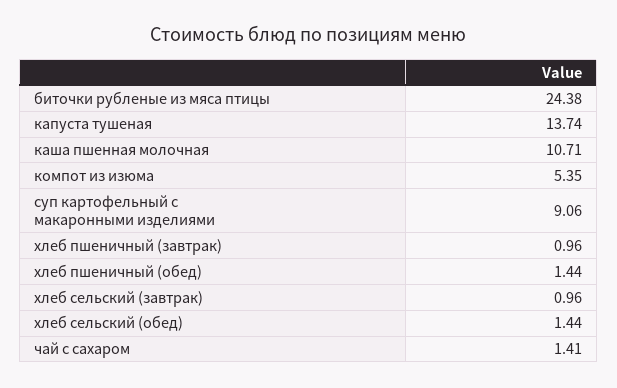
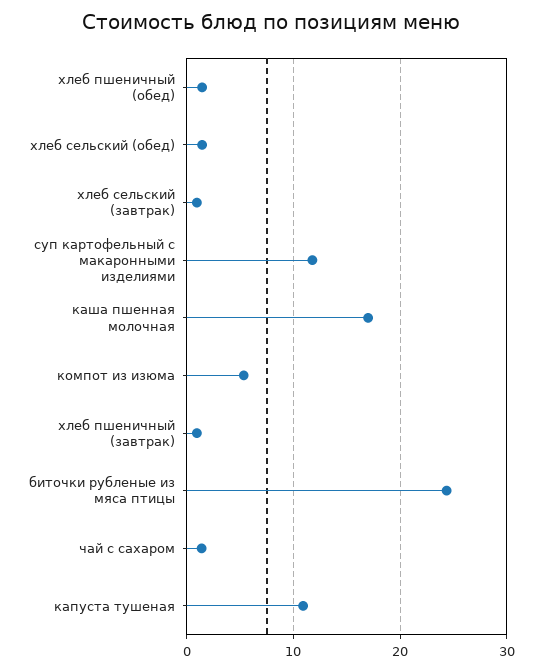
капуста тушеная: 13.74 -> 11
каша пшенная молочная: 10.71 -> 17
суп картофельный с макаронными изделиями: 9.06 -> 12

